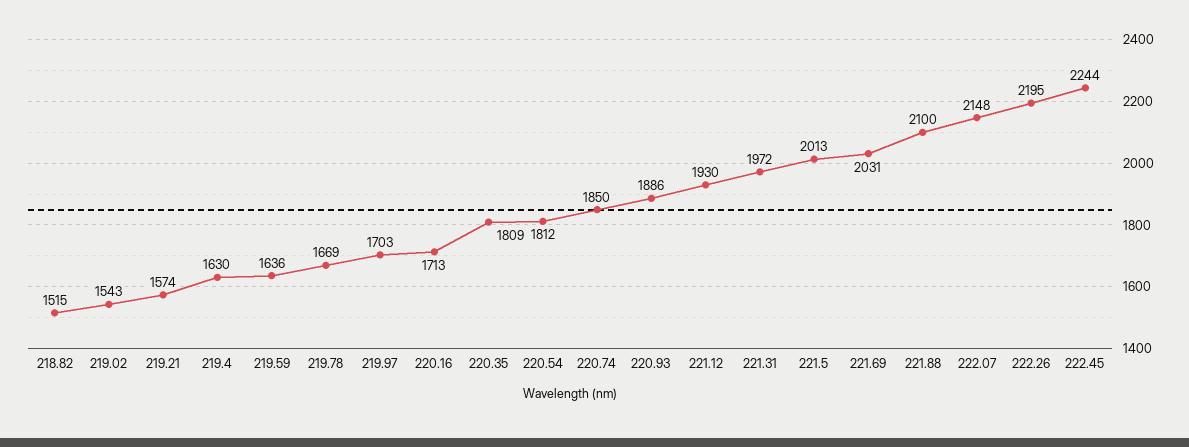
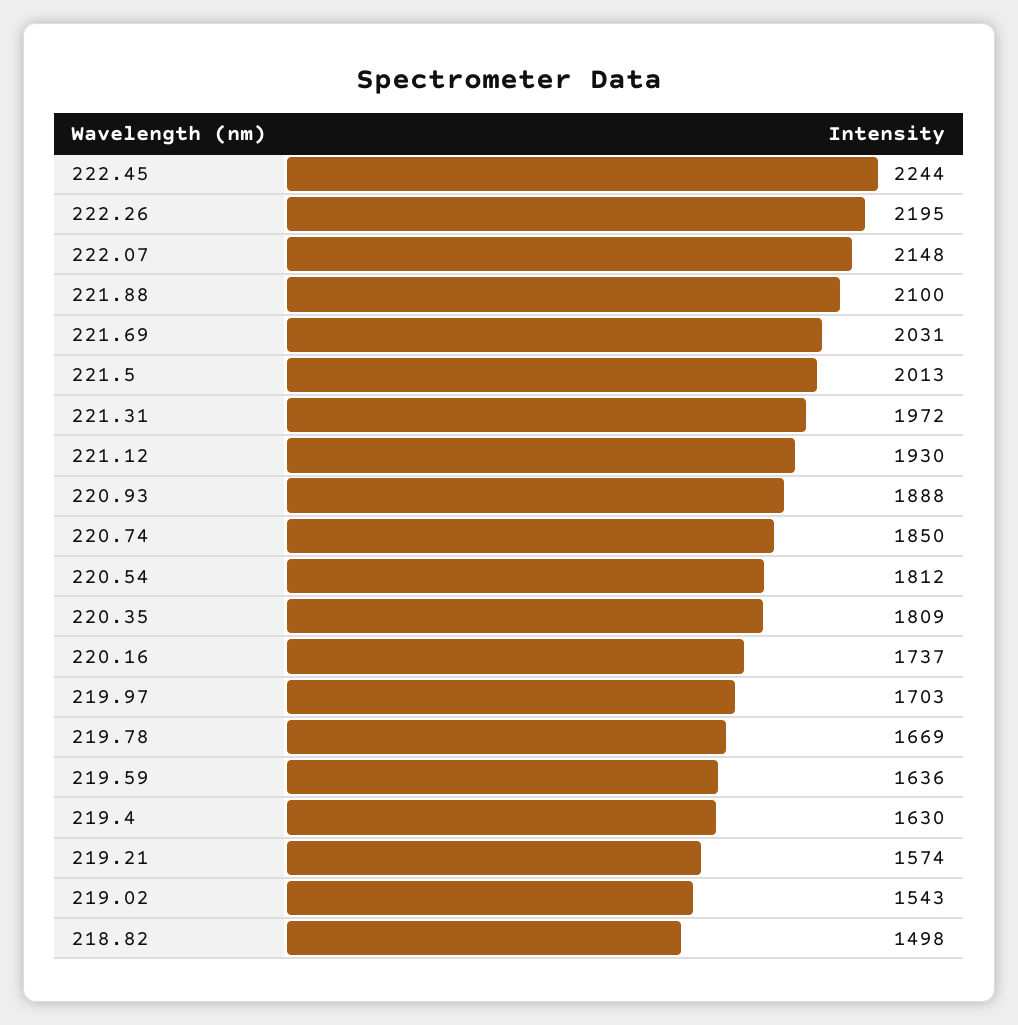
218.82: 1515 -> 1498
220.16: 1713 -> 1737
220.93: 1886 -> 1888

